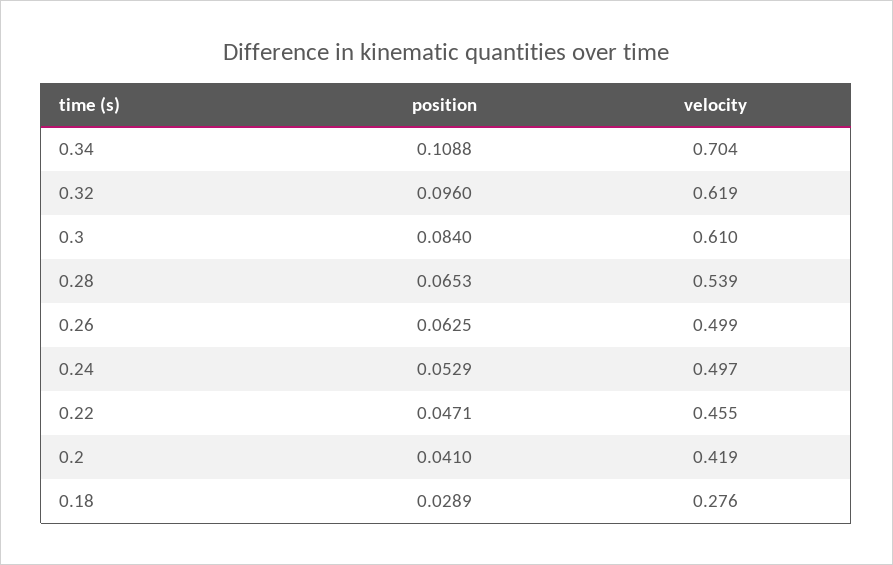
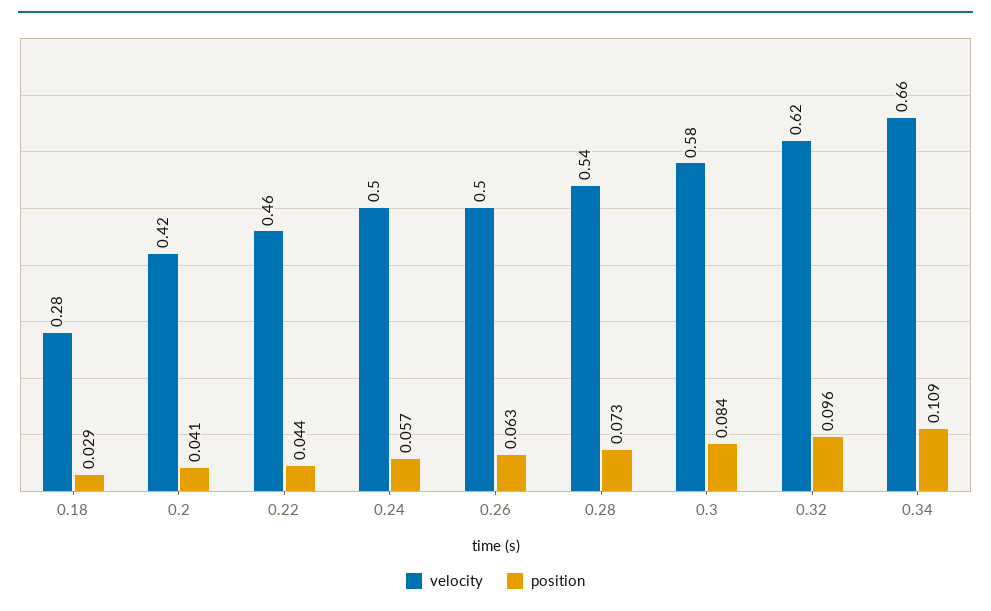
velocity, 0.34: 0.704 -> 0.66
velocity, 0.3: 0.61 -> 0.58
position, 0.28: 0.0653 -> 0.073
position, 0.24: 0.0529 -> 0.057
position, 0.22: 0.0471 -> 0.044

